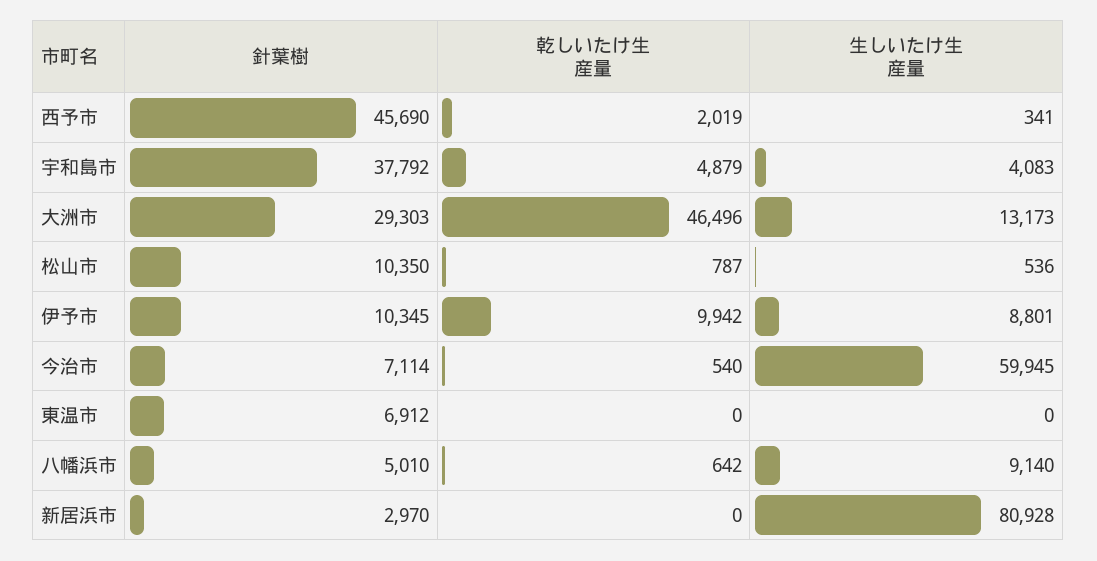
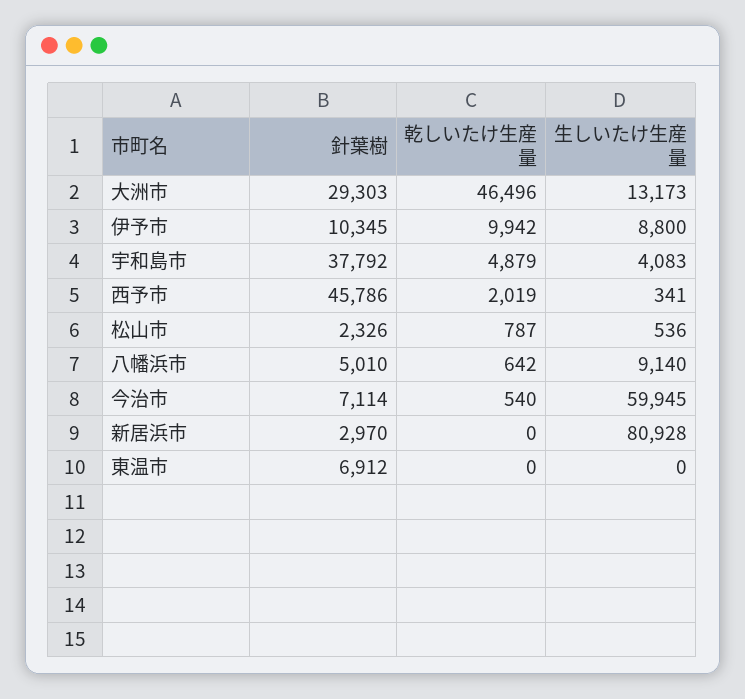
針葉樹, 西予市: 45690 -> 45786
針葉樹, 松山市: 10350 -> 2326
生しいたけ生産量, 伊予市: 8801 -> 8800

